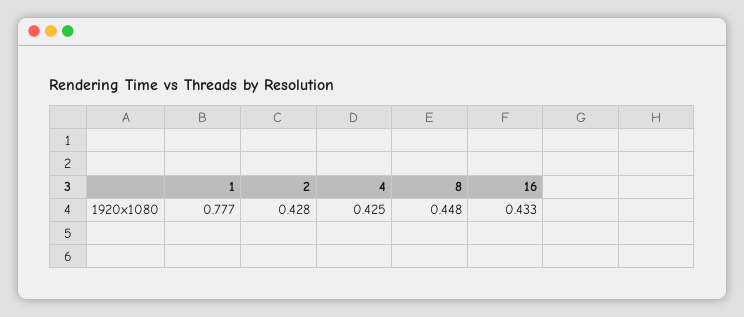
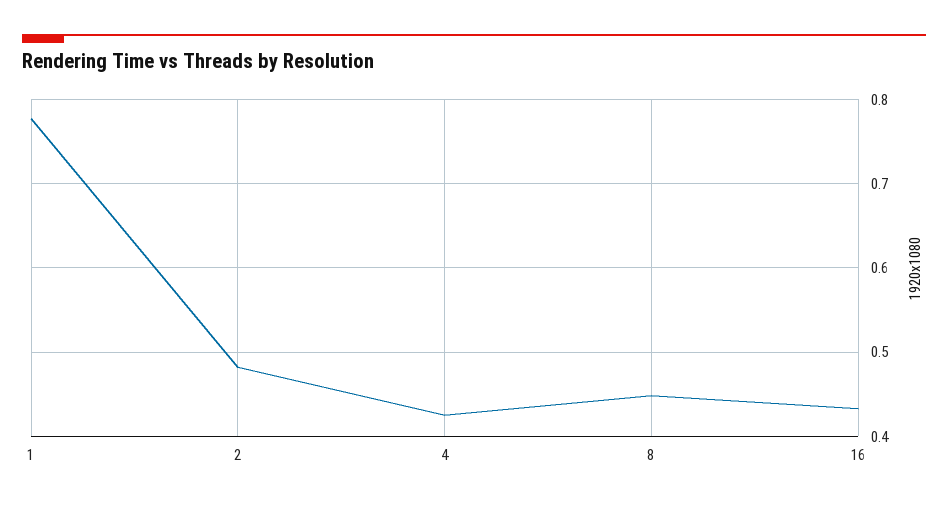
2: 0.428 -> 0.48

